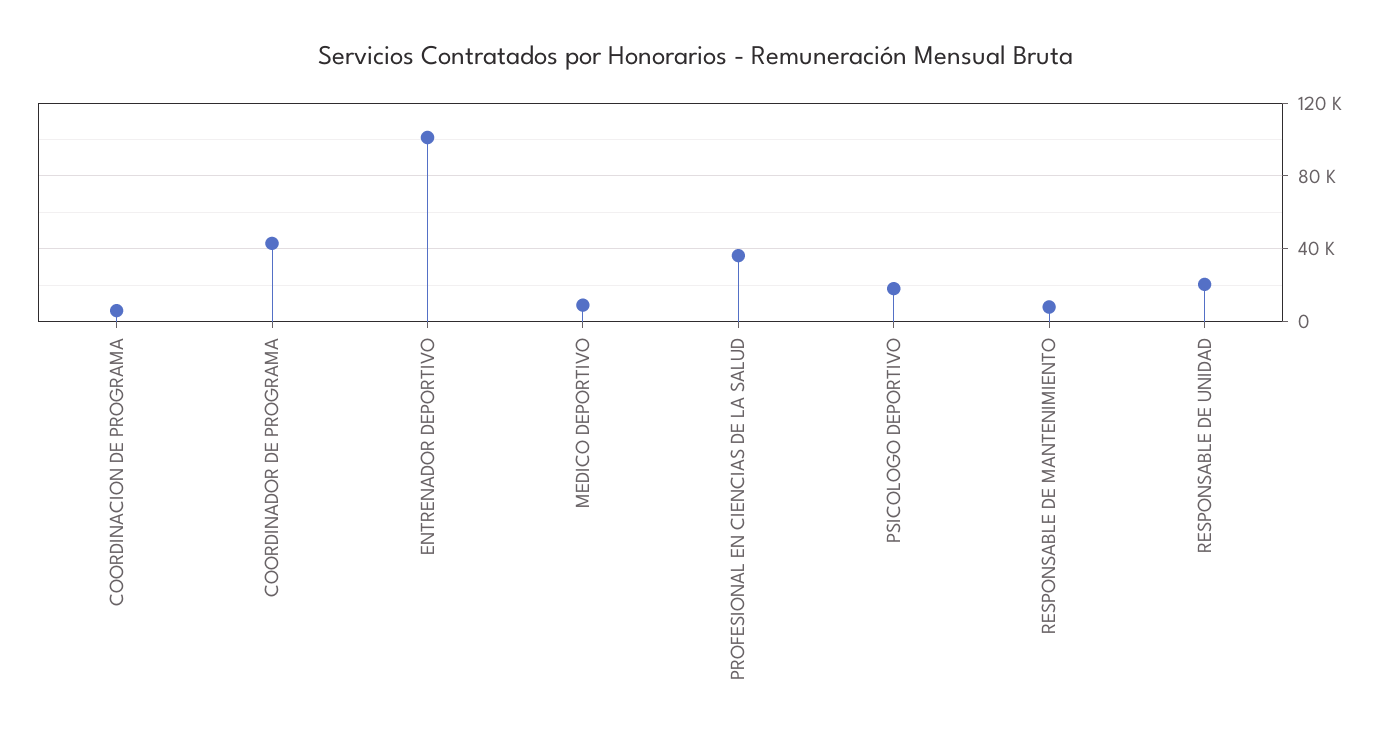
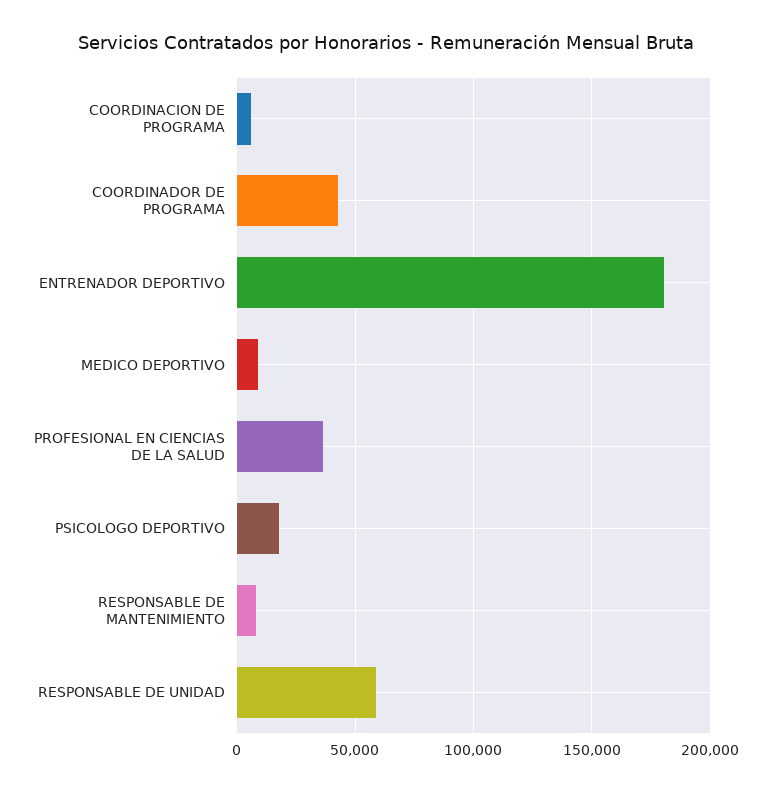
ENTRENADOR DEPORTIVO: 100000 -> 180000
RESPONSABLE DE UNIDAD: 20000 -> 60000

